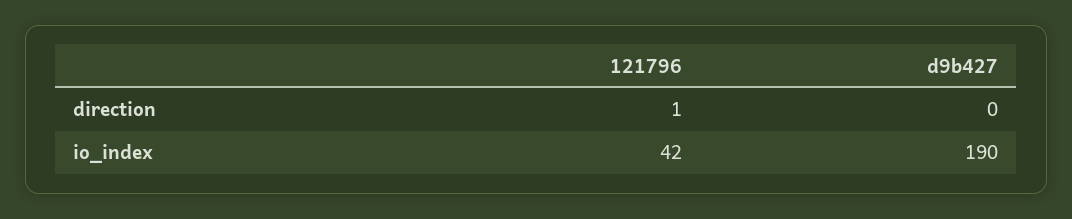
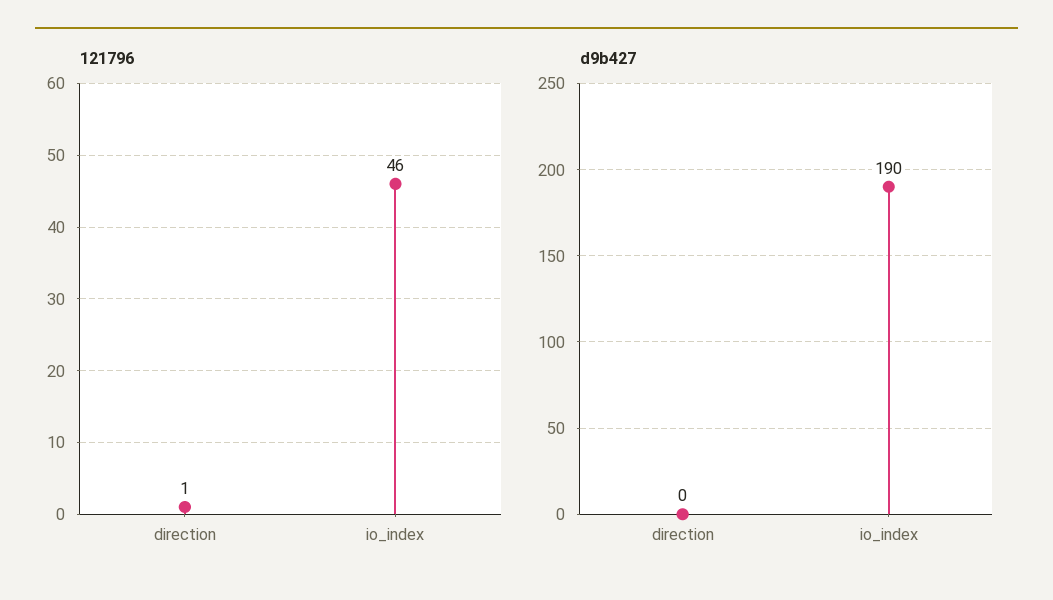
121796, io_index: 42 -> 46

